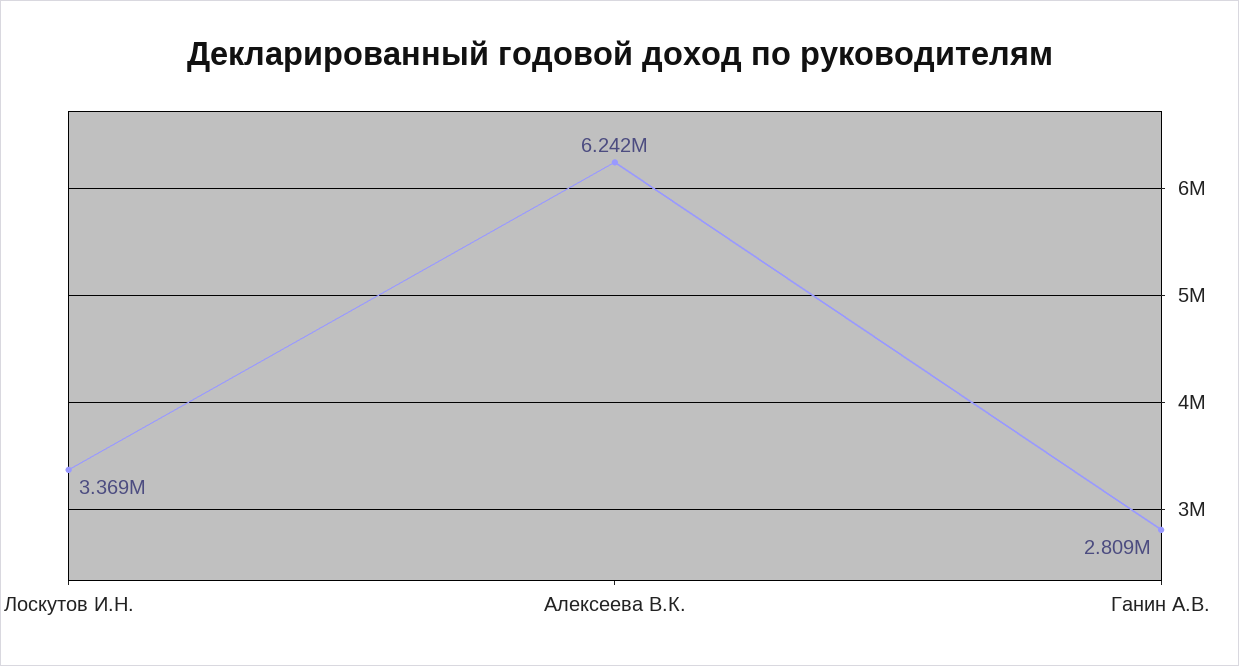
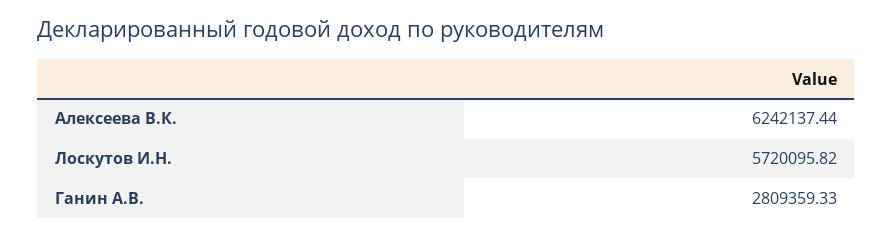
Лоскутов И.Н.: 3369000 -> 5720095.82

